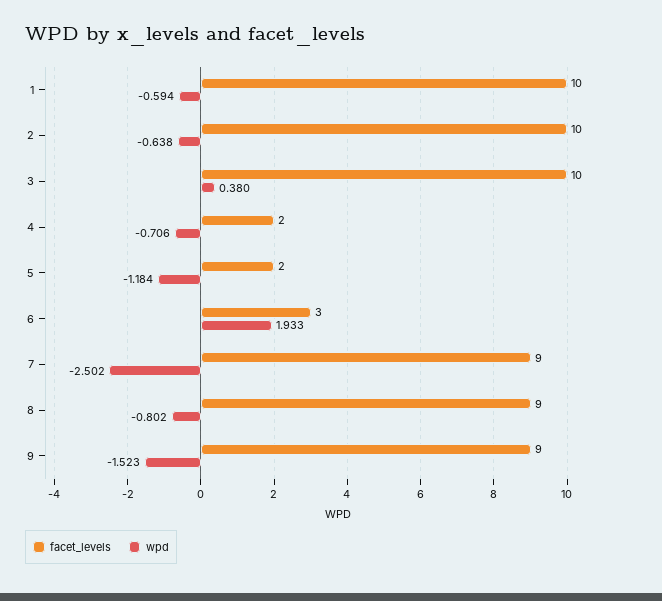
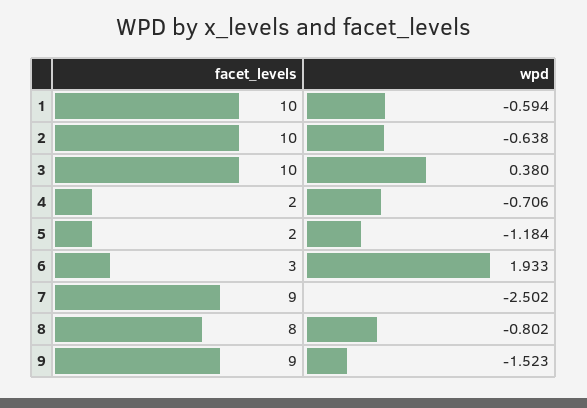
facet_levels, 8: 9 -> 8

